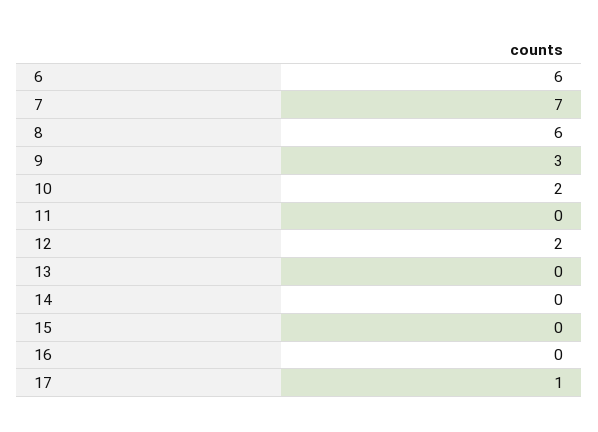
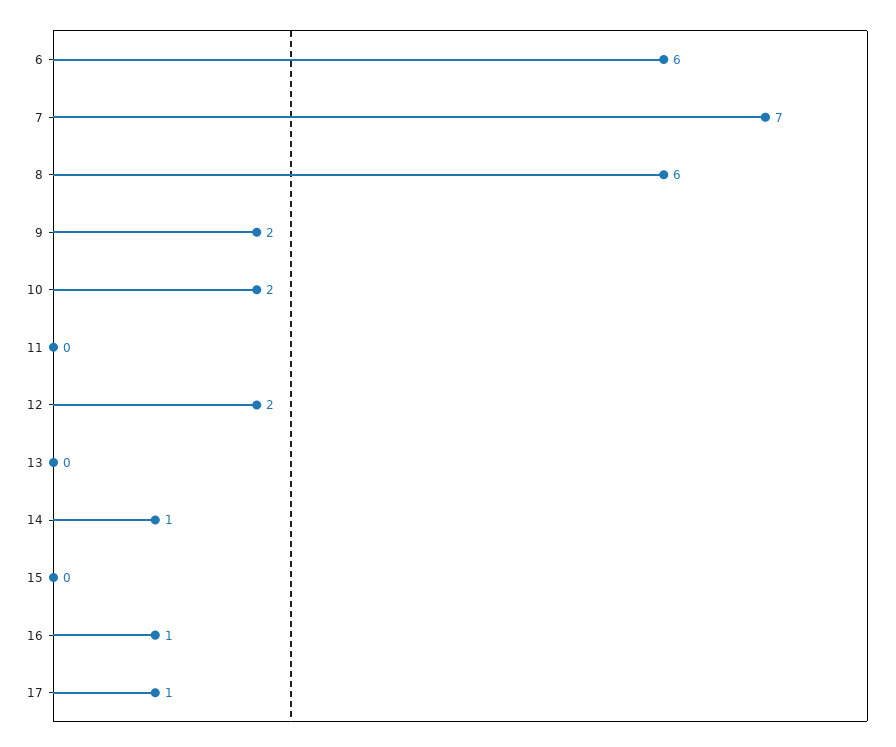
9: 3 -> 2
14: 0 -> 1
16: 0 -> 1

